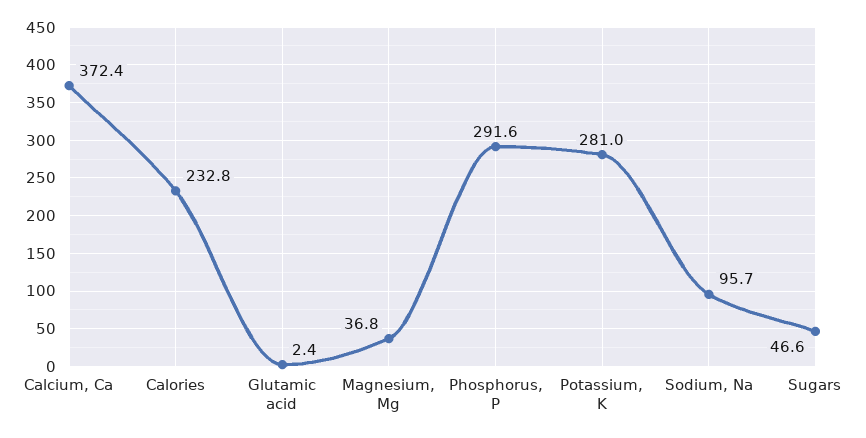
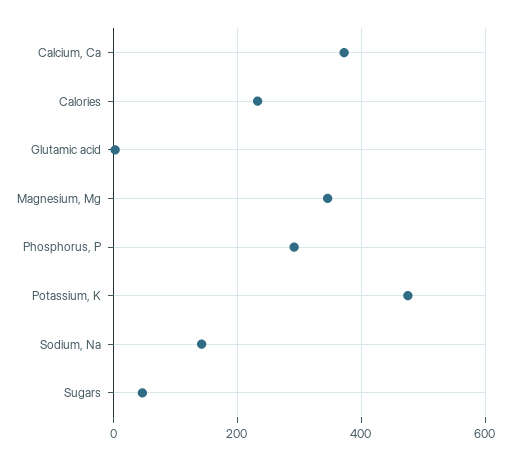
Magnesium, Mg: 36.8 -> 340
Potassium, K: 281 -> 480
Sodium, Na: 95.7 -> 140

